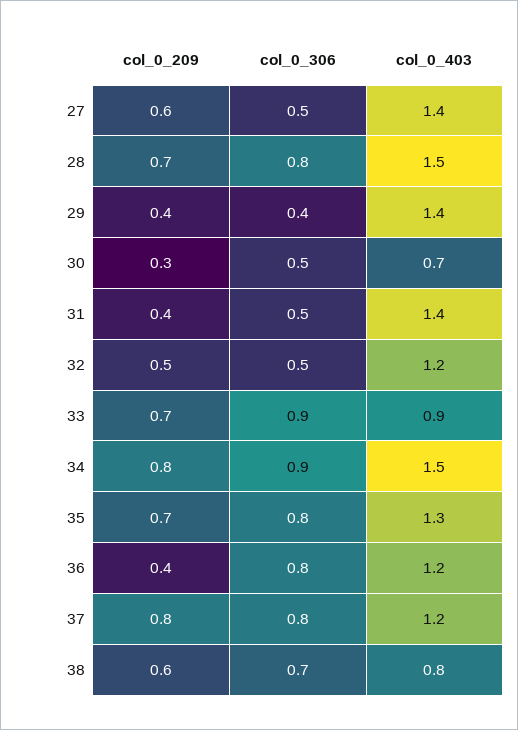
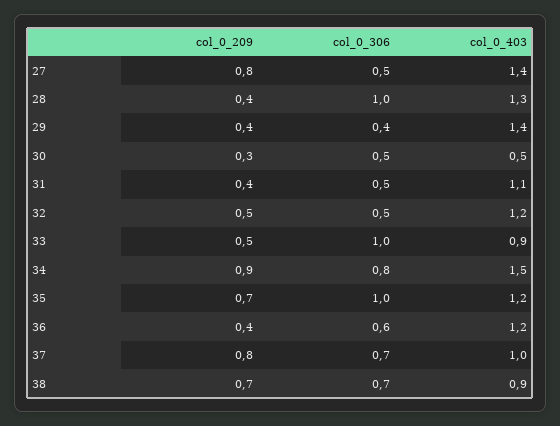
col_0_209, 27: 0.6 -> 0.8
col_0_209, 28: 0.7 -> 0.4
col_0_306, 28: 0.8 -> 1
col_0_403, 28: 1.5 -> 1.3
col_0_403, 30: 0.7 -> 0.5
col_0_403, 31: 1.4 -> 1.1
col_0_209, 33: 0.7 -> 0.5
col_0_306, 33: 0.9 -> 1
col_0_209, 34: 0.8 -> 0.9
col_0_306, 34: 0.9 -> 0.8
col_0_306, 35: 0.8 -> 1
col_0_403, 35: 1.3 -> 1.2
col_0_306, 36: 0.8 -> 0.6
col_0_306, 37: 0.8 -> 0.7
col_0_403, 37: 1.2 -> 1
col_0_209, 38: 0.6 -> 0.7
col_0_403, 38: 0.8 -> 0.9

